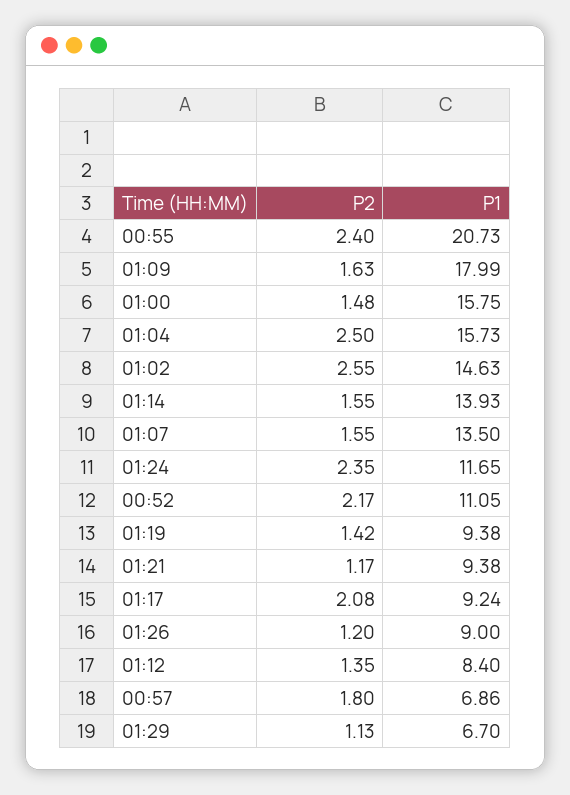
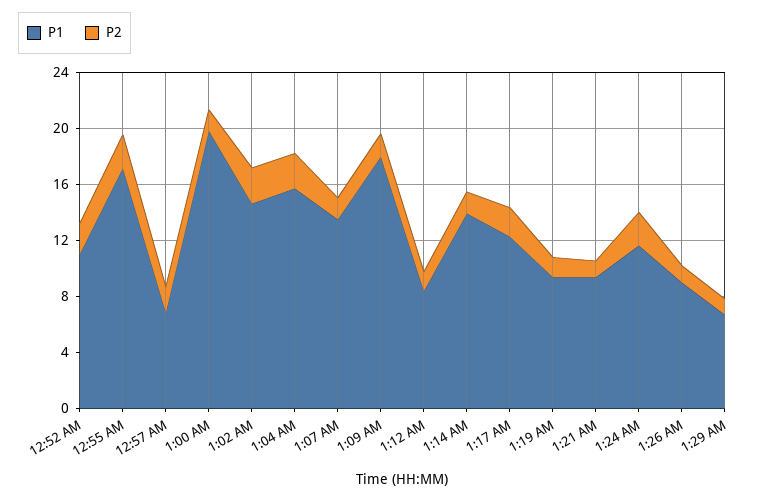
P1, 00:55: 20.73 -> 17
P1, 01:00: 15.75 -> 20
P1, 01:17: 9.24 -> 12

